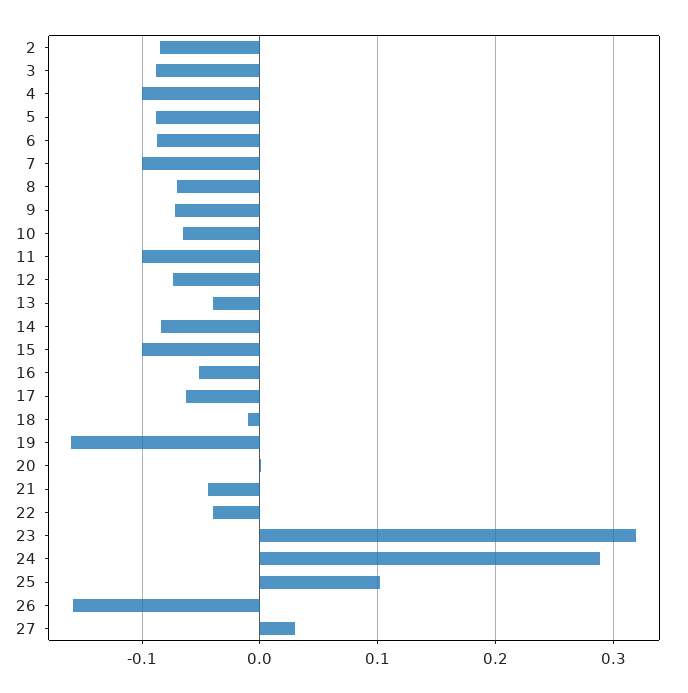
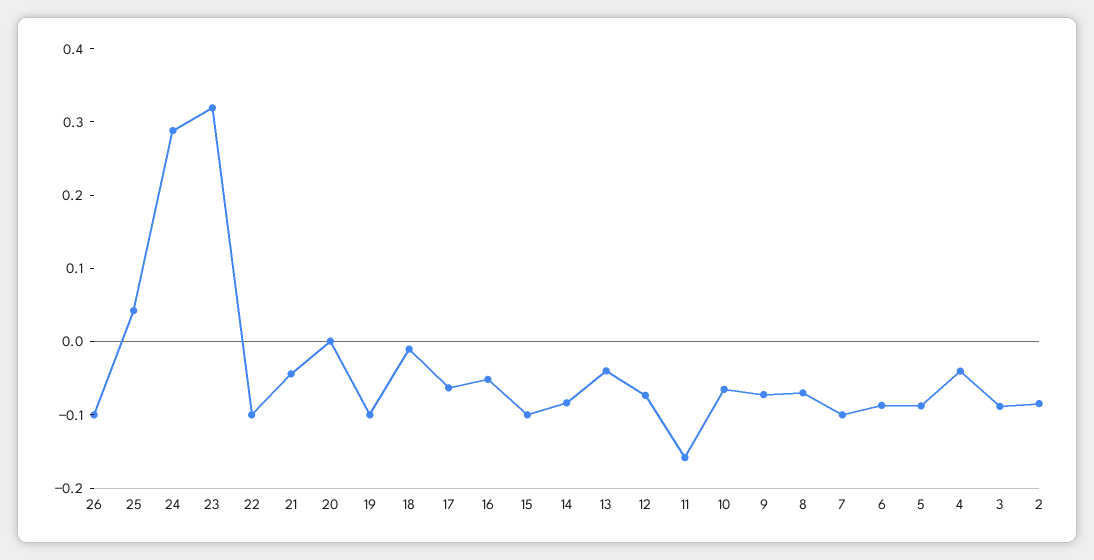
4: -0.1 -> -0.04
11: -0.1 -> -0.16
19: -0.16 -> -0.1
22: -0.04 -> -0.1
25: 0.1 -> 0.04
26: -0.16 -> -0.1
27: 0.03 -> none

